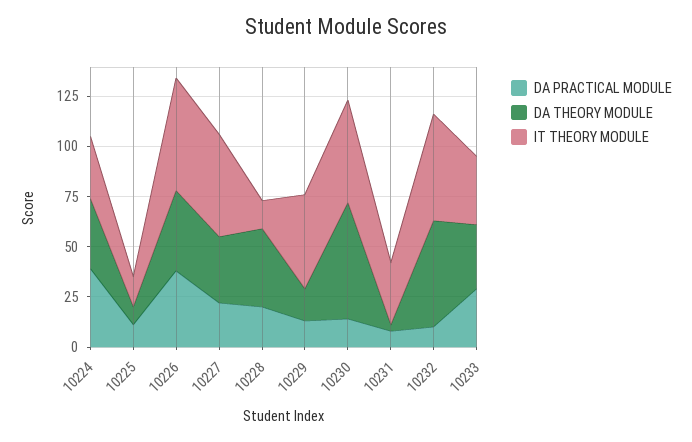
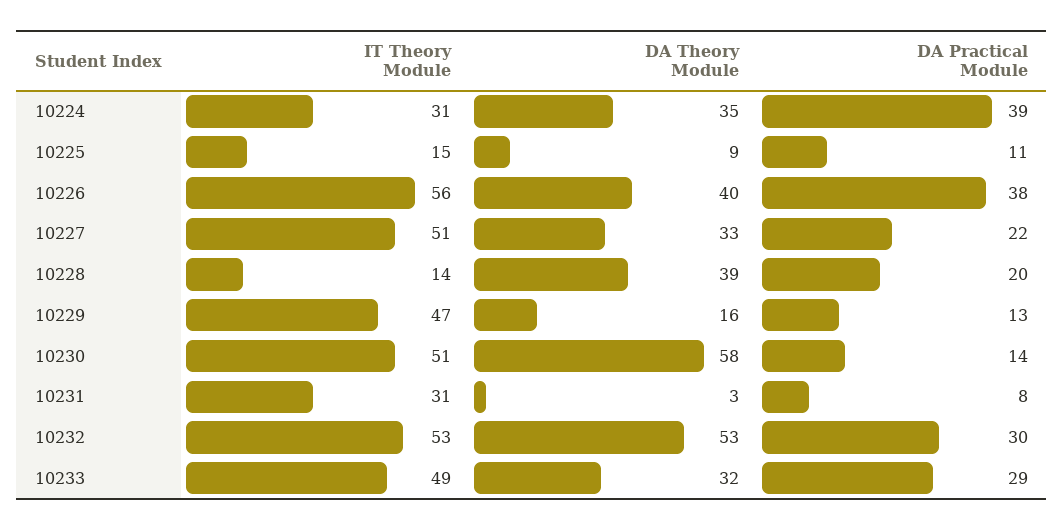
DA PRACTICAL MODULE, 10232: 10 -> 30
IT THEORY MODULE, 10233: 35 -> 49

